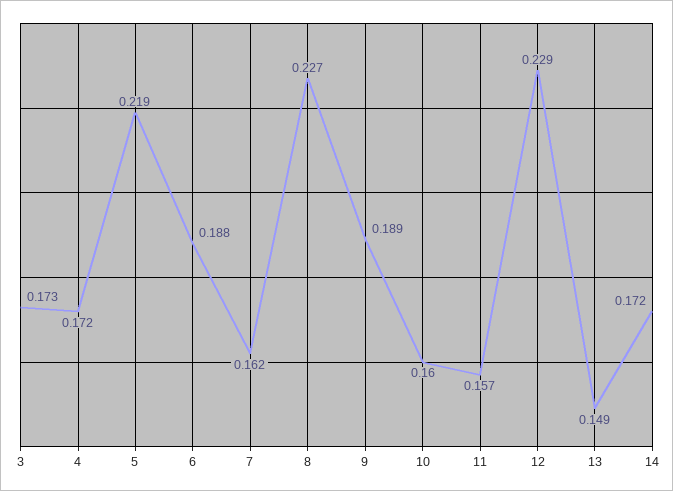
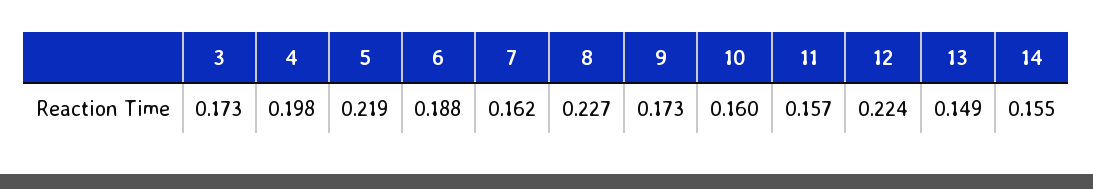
4: 0.172 -> 0.198
9: 0.189 -> 0.173
12: 0.229 -> 0.224
14: 0.172 -> 0.155

